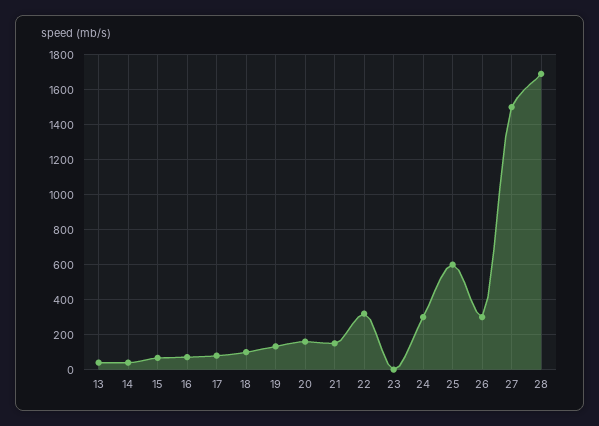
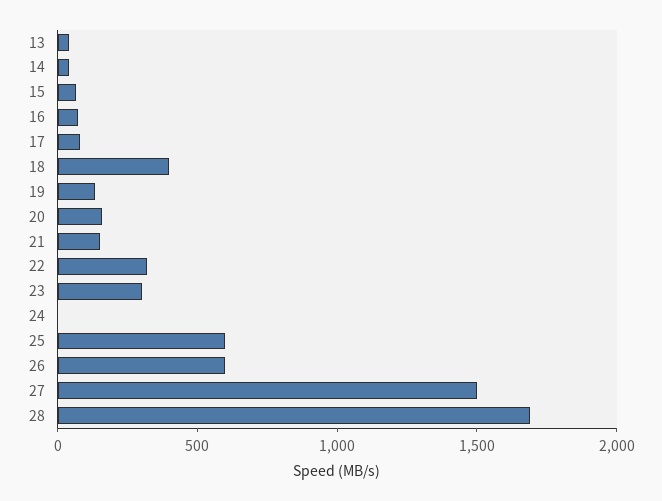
18: 100 -> 400
23: 0 -> 300
24: 300 -> 0
26: 300 -> 600

